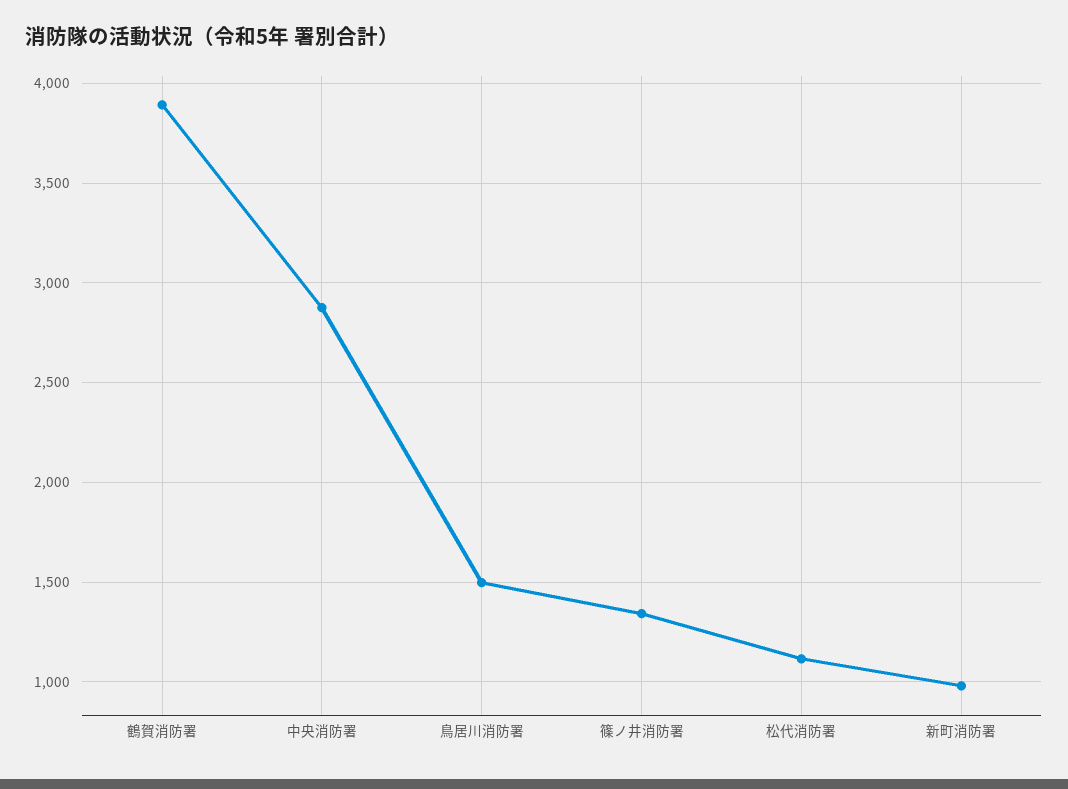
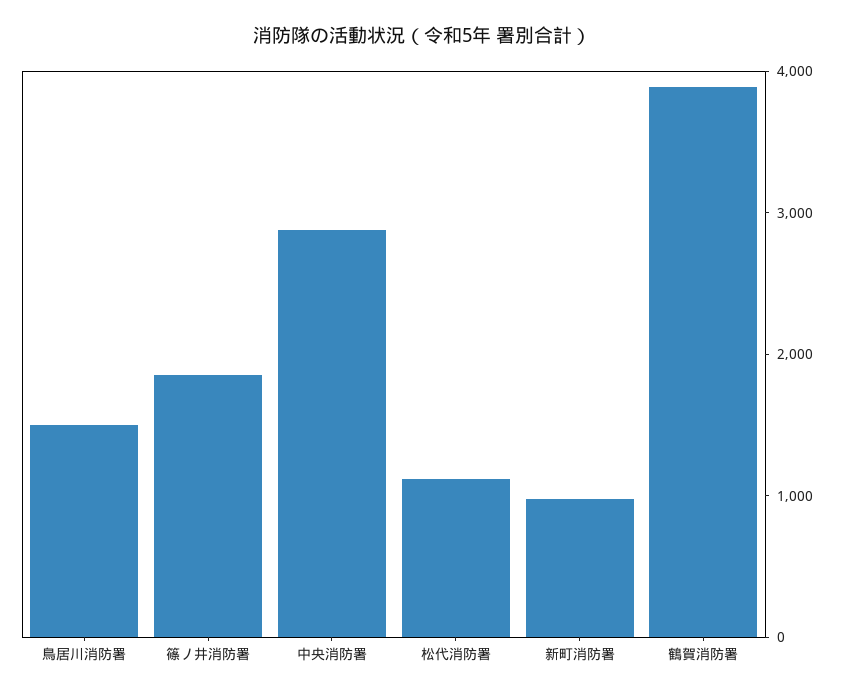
篠ノ井消防署: 1350 -> 1800

